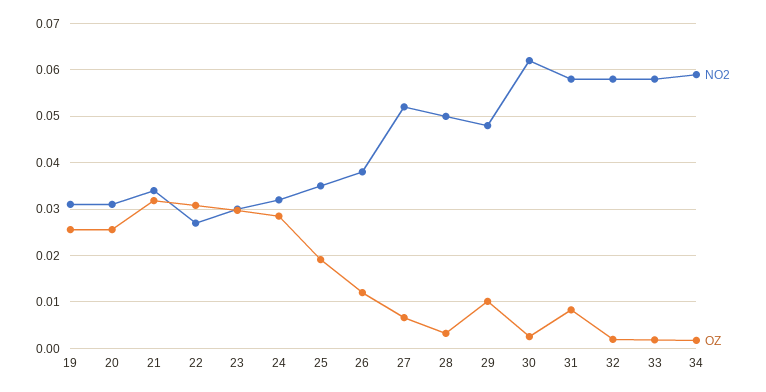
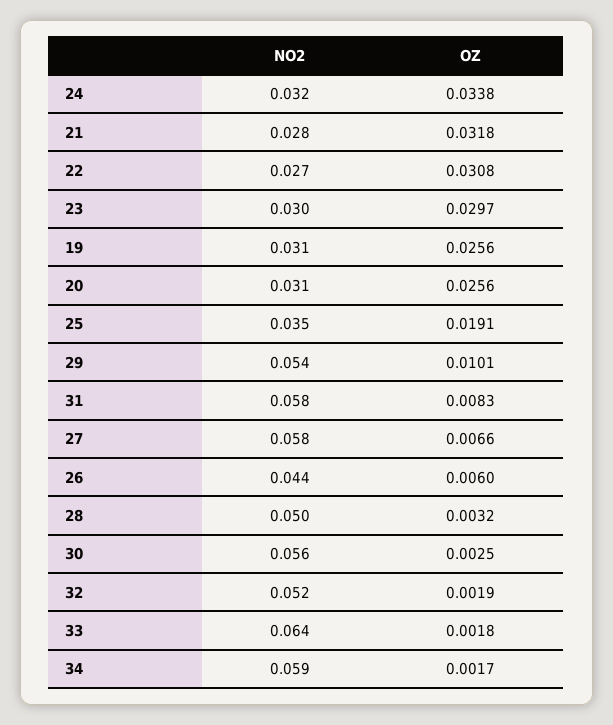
NO2, 21: 0.034 -> 0.028
OZ, 24: 0.028 -> 0.0338
NO2, 26: 0.038 -> 0.044
OZ, 26: 0.012 -> 0.006
NO2, 27: 0.052 -> 0.058
NO2, 29: 0.048 -> 0.054
NO2, 30: 0.062 -> 0.056
NO2, 32: 0.058 -> 0.052
NO2, 33: 0.058 -> 0.064

